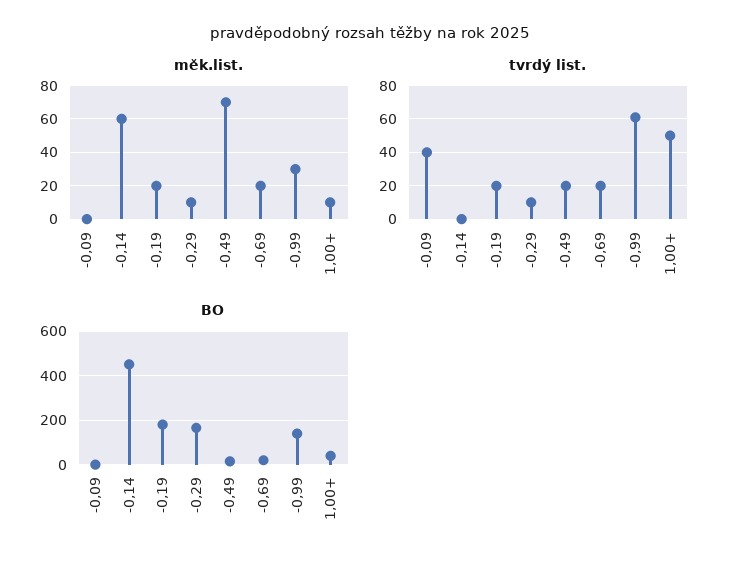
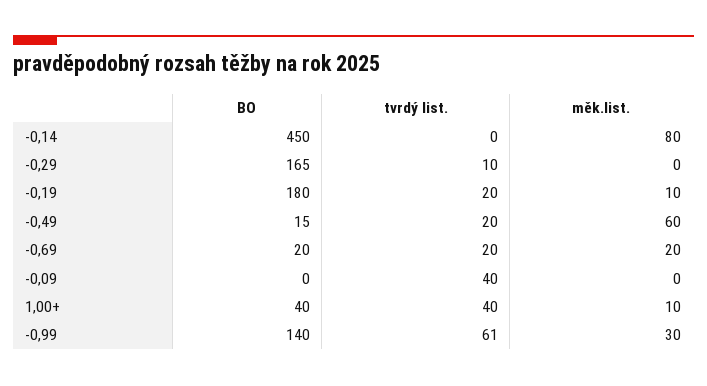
měk.list., -0,14: 60 -> 80
měk.list., -0,19: 20 -> 10
měk.list., -0,29: 10 -> 0
měk.list., -0,49: 70 -> 60
tvrdý list., 1,00+: 50 -> 40

